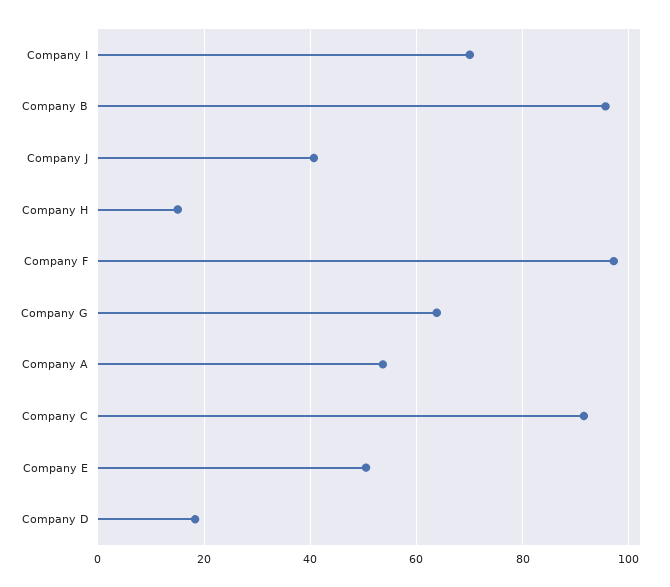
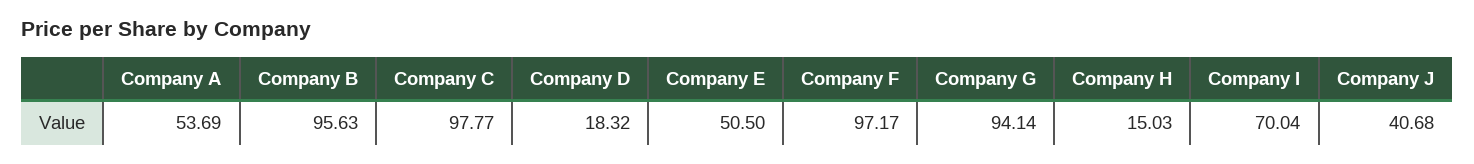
Company G: 64 -> 94.14
Company C: 92 -> 97.77

